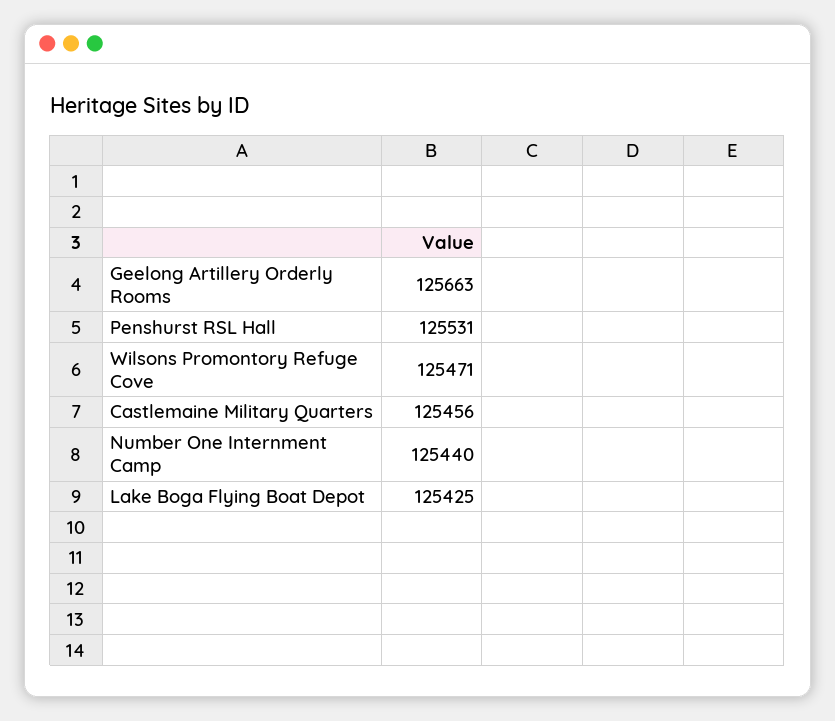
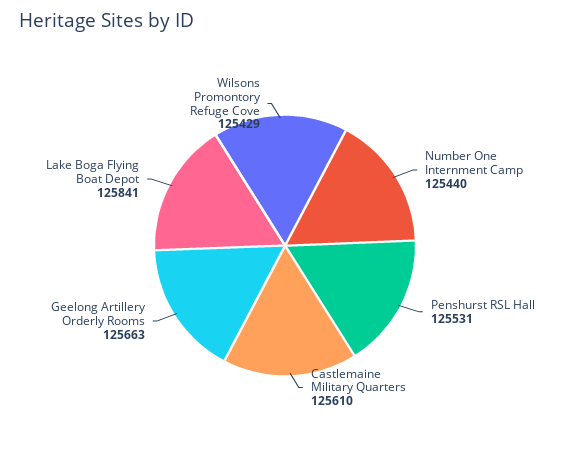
Wilsons Promontory Refuge Cove: 125471 -> 125429
Castlemaine Military Quarters: 125456 -> 125610
Lake Boga Flying Boat Depot: 125425 -> 125841

